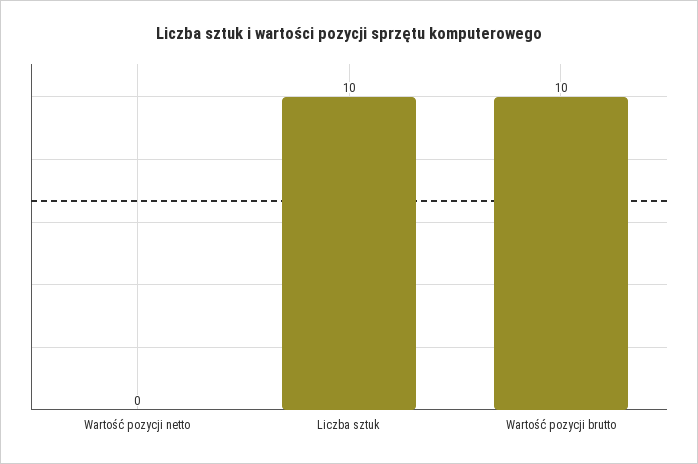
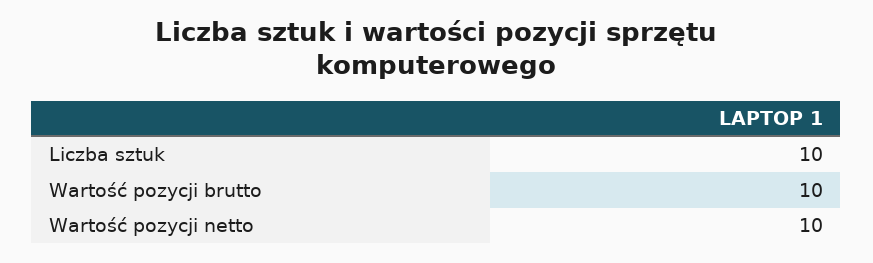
Wartość pozycji netto: 0 -> 10

